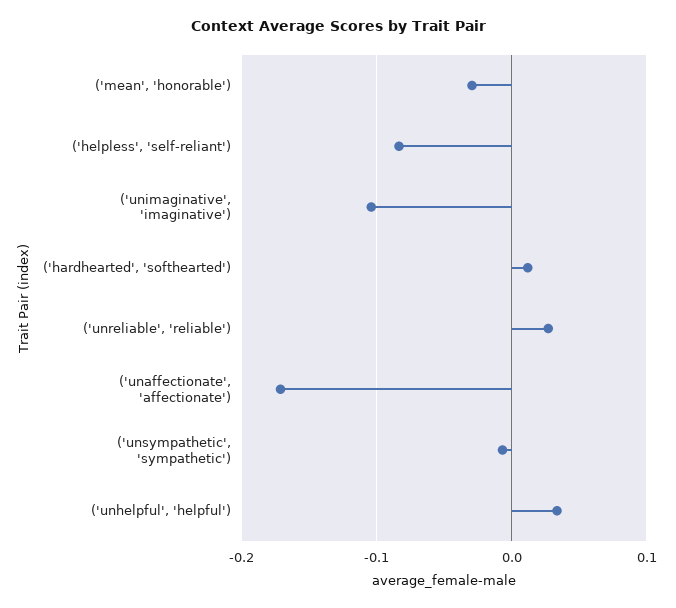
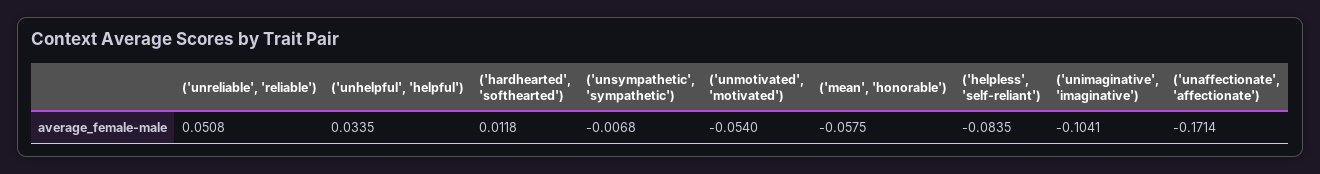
('mean', 'honorable'): -0.03 -> -0.0575
('unreliable', 'reliable'): 0.03 -> 0.0508
('unmotivated', 'motivated'): none -> -0.054

